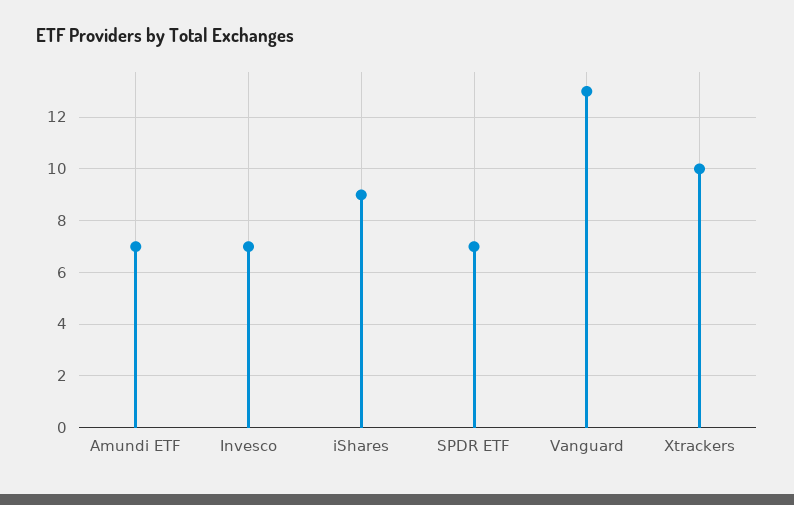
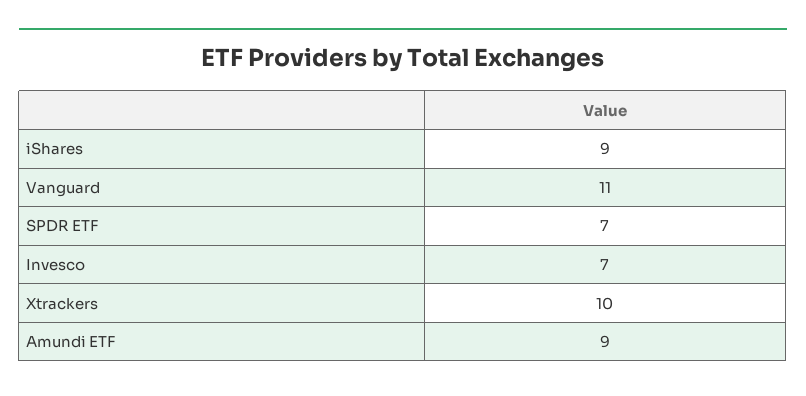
Amundi ETF: 7 -> 9
Vanguard: 13 -> 11

